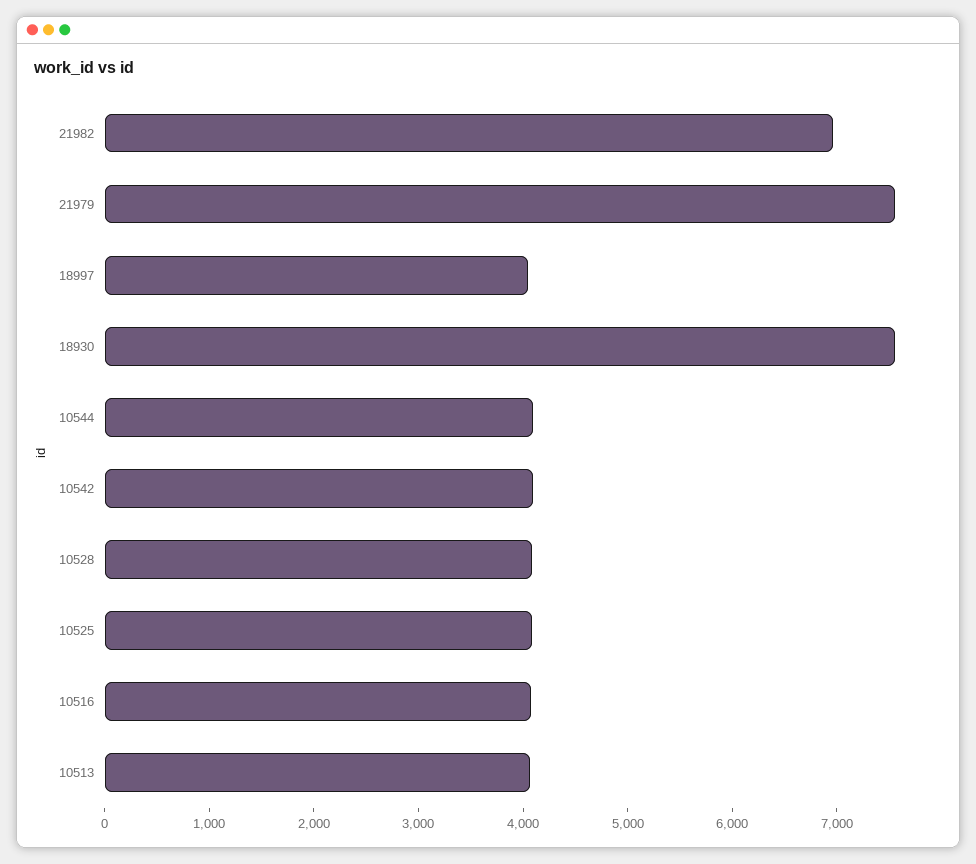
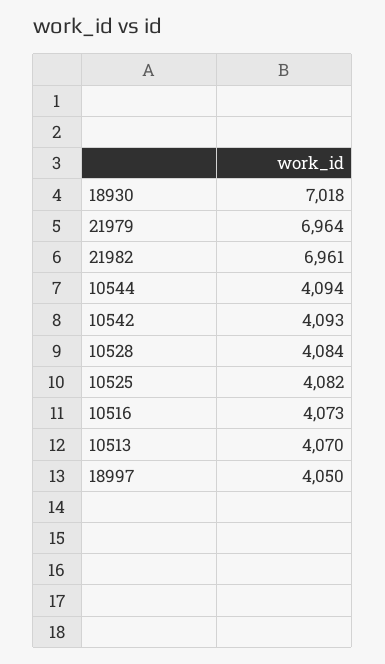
21979: 7600 -> 6964
18930: 7600 -> 7018

